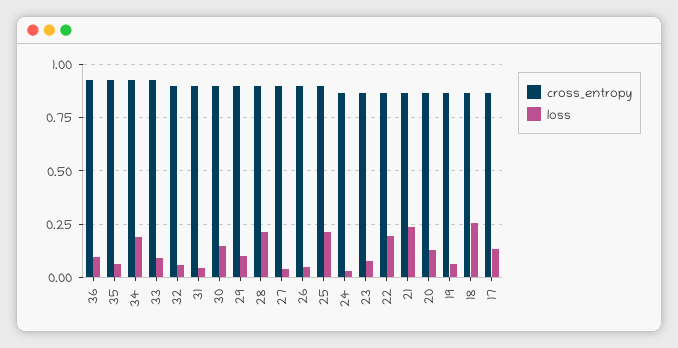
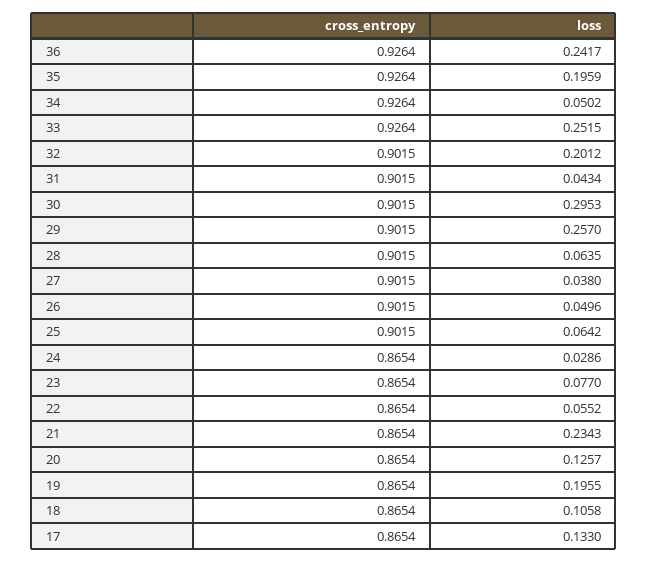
loss, 36: 0.1 -> 0.2417
loss, 35: 0.05 -> 0.1959
loss, 34: 0.2 -> 0.0502
loss, 33: 0.1 -> 0.2515
loss, 32: 0.05 -> 0.2012
loss, 30: 0.15 -> 0.2953
loss, 29: 0.1 -> 0.257
loss, 28: 0.2 -> 0.0635
loss, 25: 0.2 -> 0.0642
loss, 22: 0.2 -> 0.0552
loss, 19: 0.05 -> 0.1955
loss, 18: 0.25 -> 0.1058

